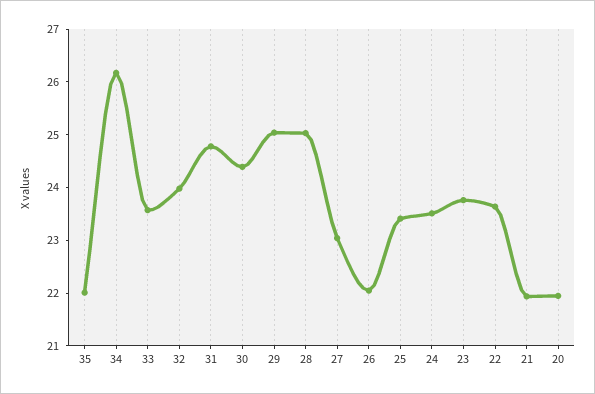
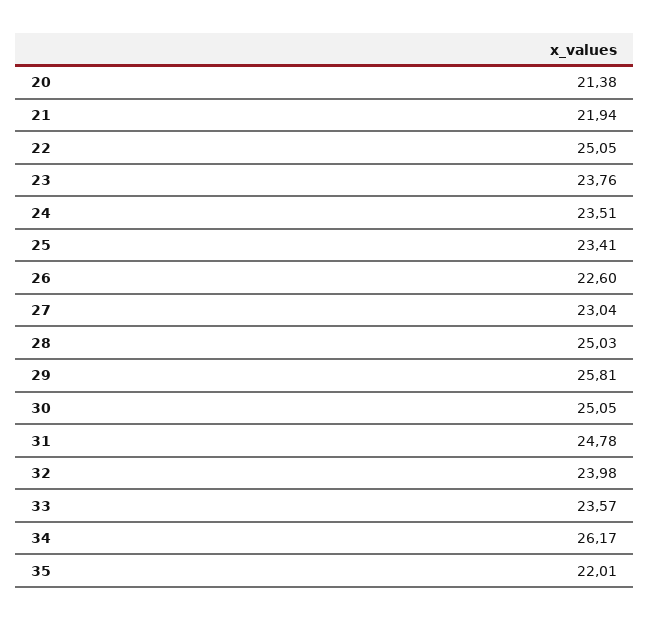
30: 24.4 -> 25.05
29: 25 -> 25.81
26: 22 -> 22.6
22: 23.6 -> 25.05
20: 22 -> 21.38

